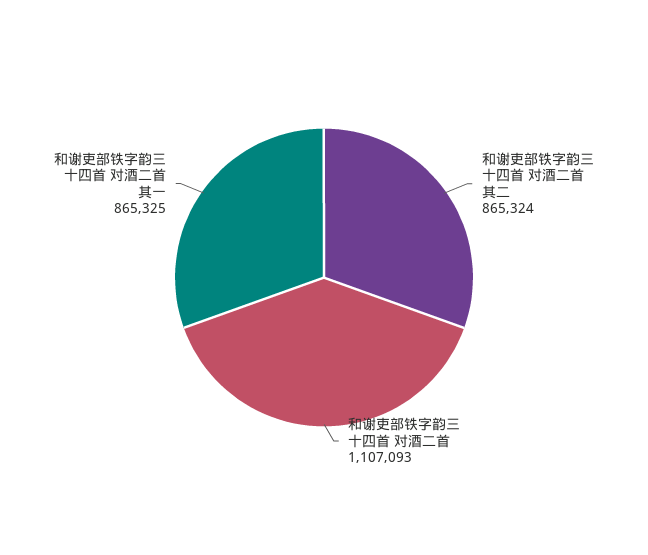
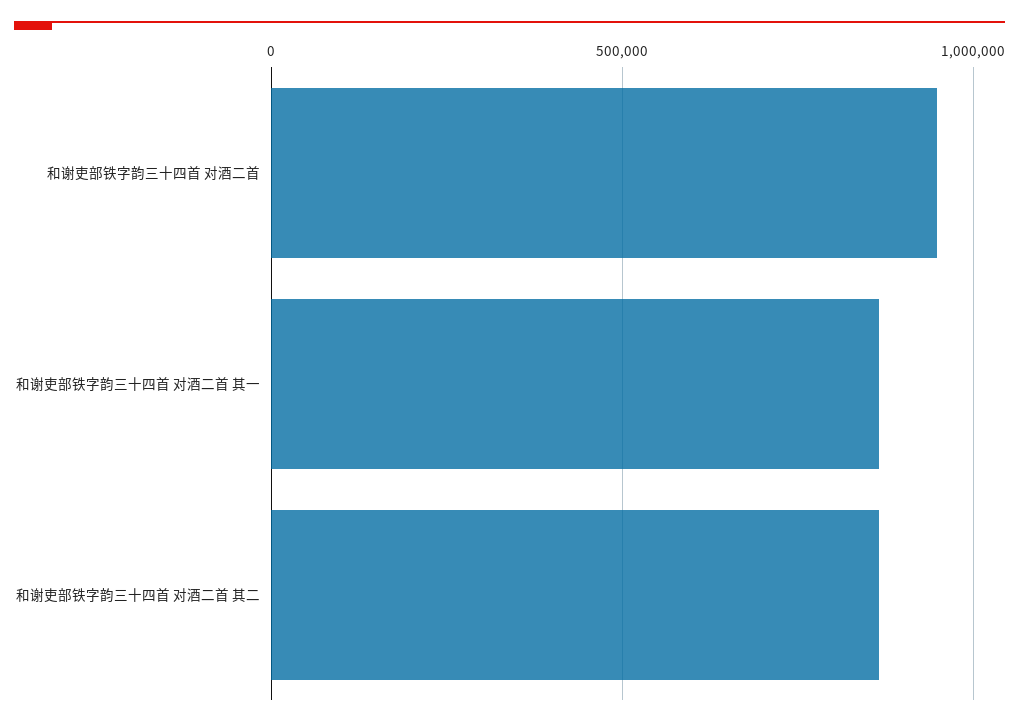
和谢吏部铁字韵三十四首 对酒二首: 1107093 -> 950000

